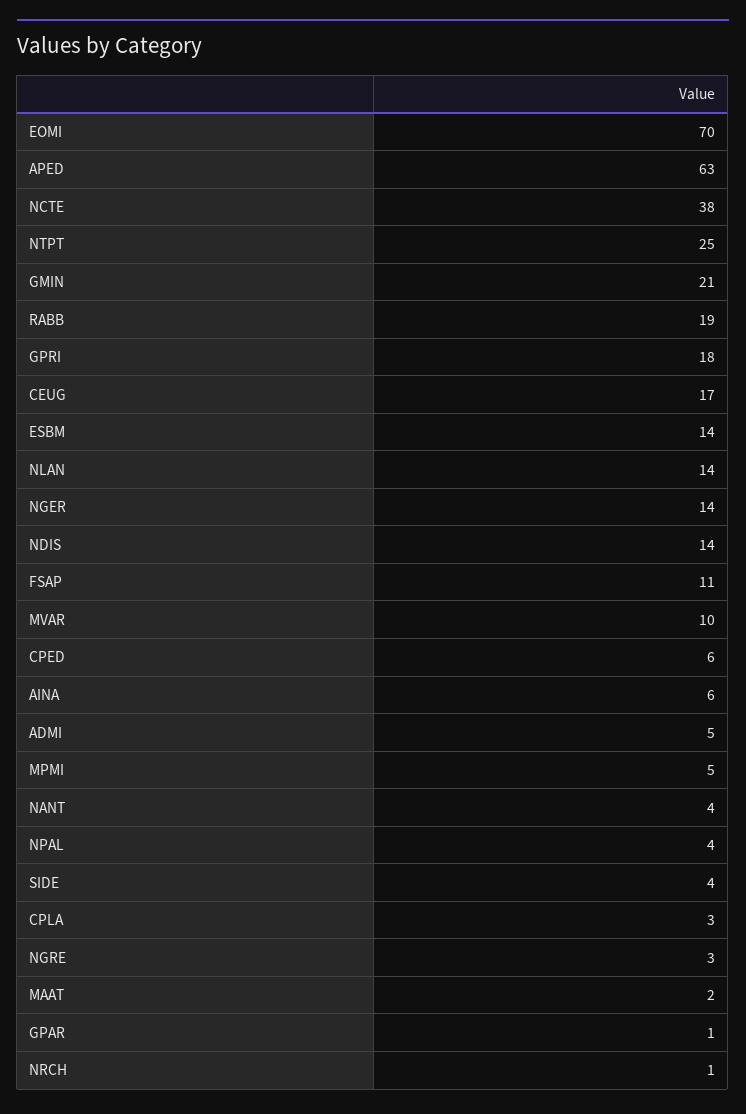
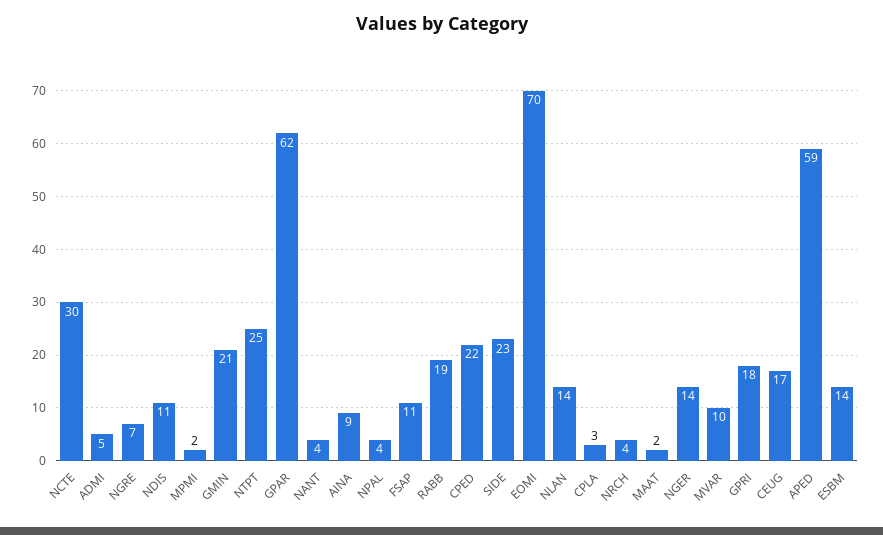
APED: 63 -> 59
NCTE: 38 -> 30
NDIS: 14 -> 11
CPED: 6 -> 22
AINA: 6 -> 9
MPMI: 5 -> 2
SIDE: 4 -> 23
NGRE: 3 -> 7
GPAR: 1 -> 62
NRCH: 1 -> 4

